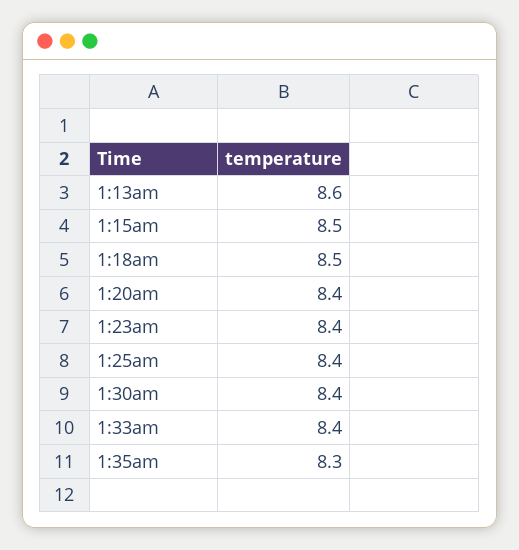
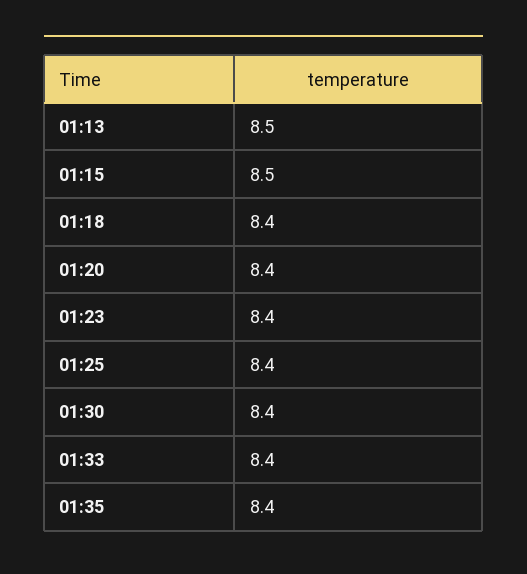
1:13am: 8.6 -> 8.5
1:18am: 8.5 -> 8.4
1:35am: 8.3 -> 8.4

